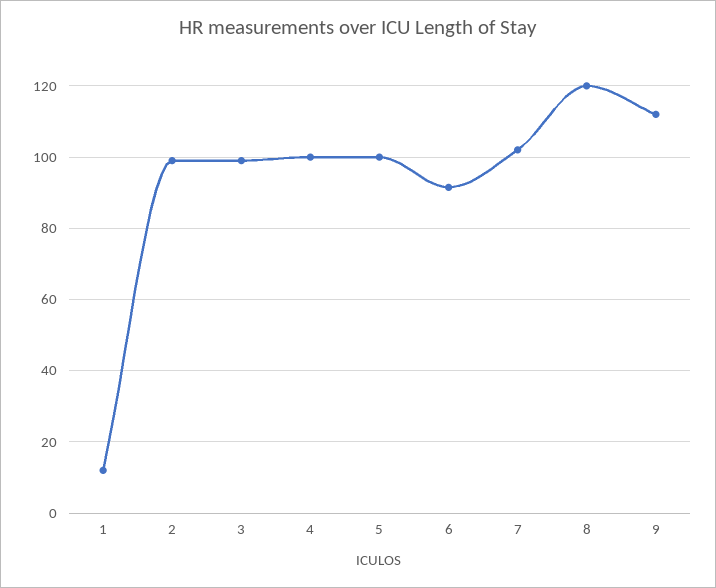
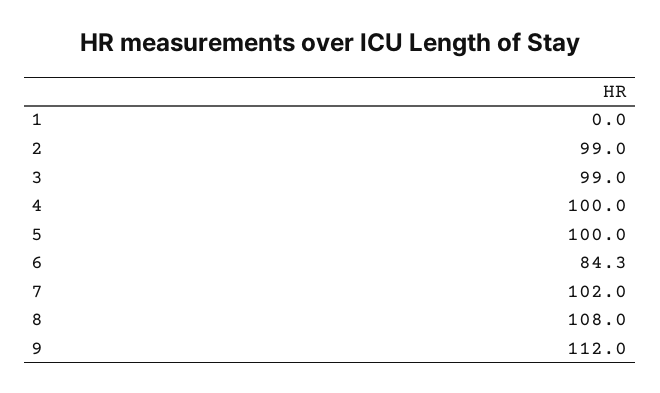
1: 12 -> 0
6: 92 -> 84.3
8: 120 -> 108

